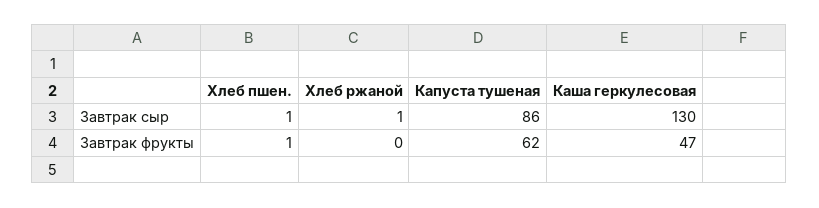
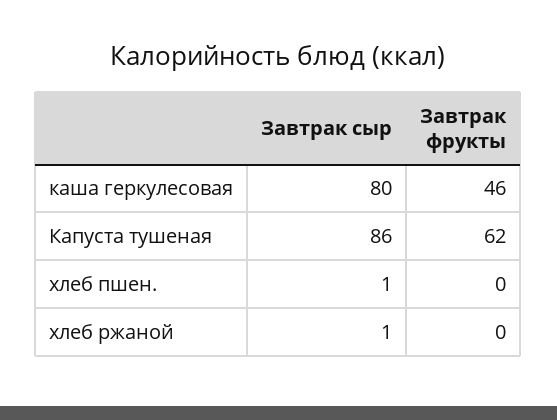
Каша геркулесовая, Завтрак сыр: 130 -> 80
Хлеб пшен., Завтрак фрукты: 1 -> 0
Каша геркулесовая, Завтрак фрукты: 47 -> 46

